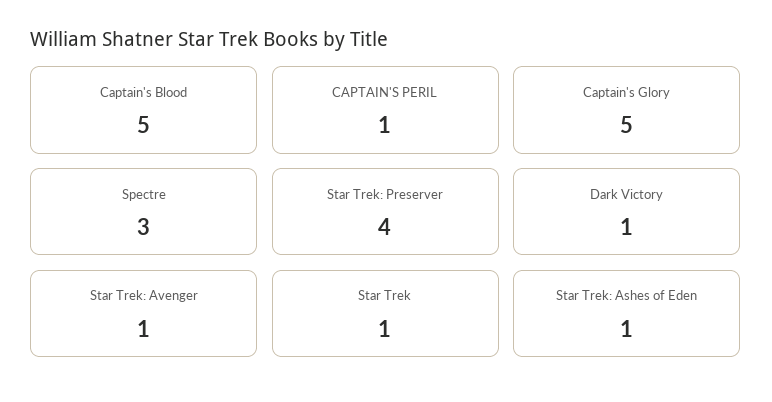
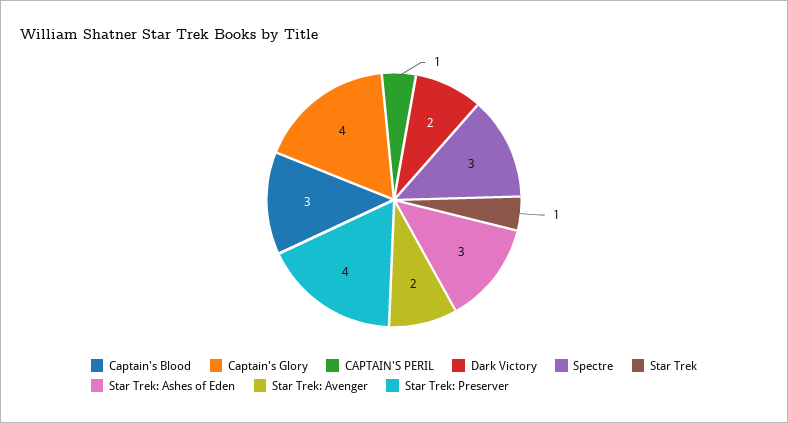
Captain's Blood: 5 -> 3
Captain's Glory: 5 -> 4
Dark Victory: 1 -> 2
Star Trek: Avenger: 1 -> 2
Star Trek: Ashes of Eden: 1 -> 3

